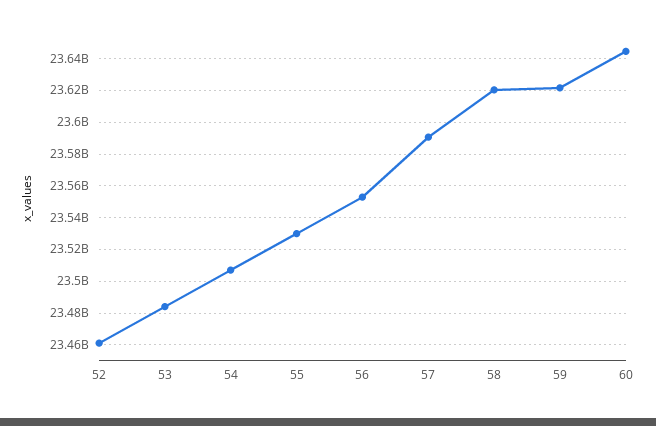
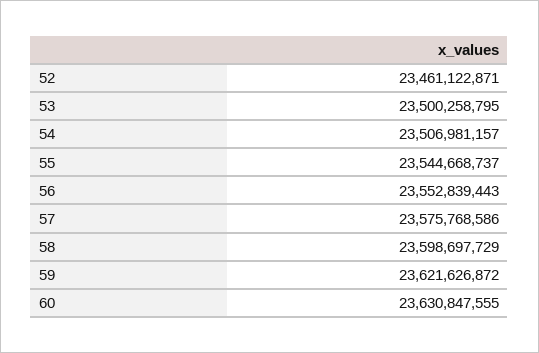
53: 23485000000 -> 23500258795
55: 23530000000 -> 23544668737
57: 23590000000 -> 23575768586
58: 23620000000 -> 23598697729
60: 23645000000 -> 23630847555

